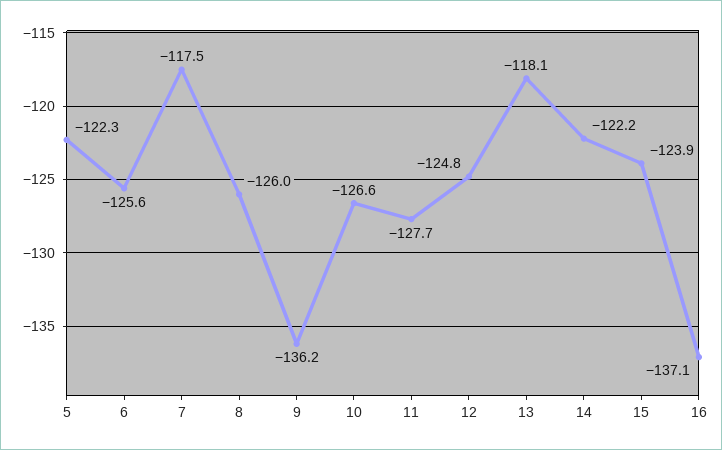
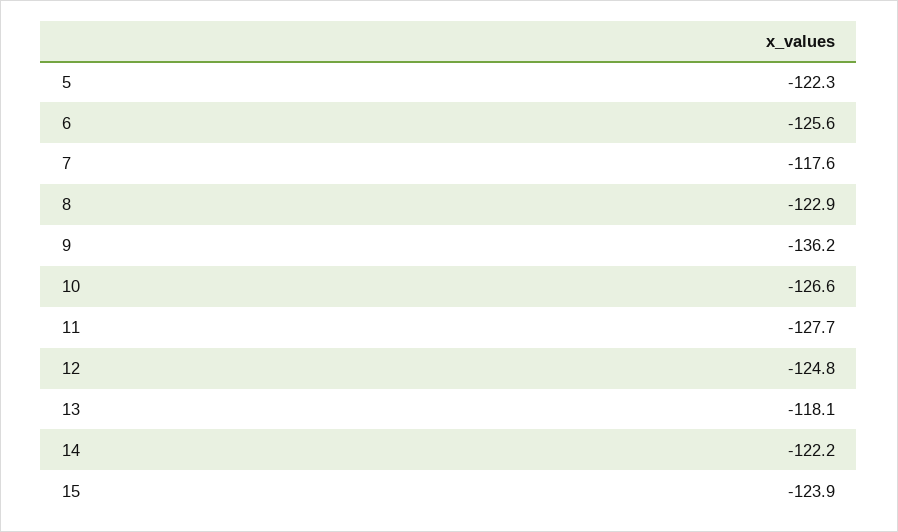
7: -117.5 -> -117.6
8: -126 -> -122.9
16: -137.1 -> none

